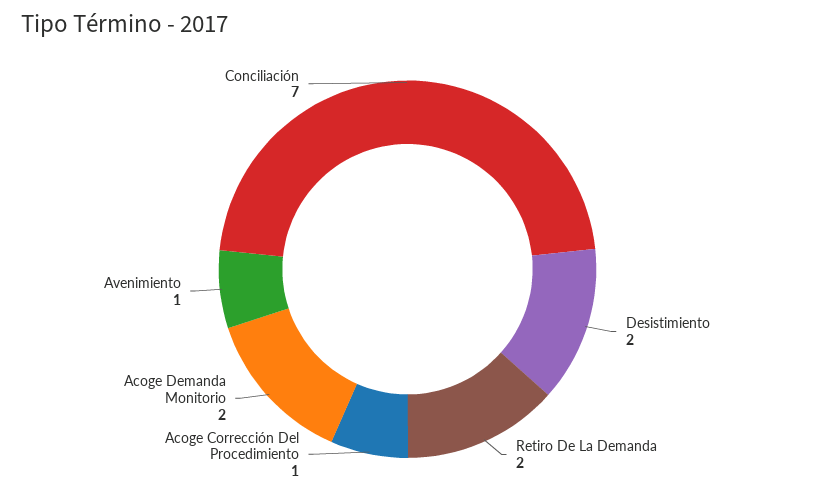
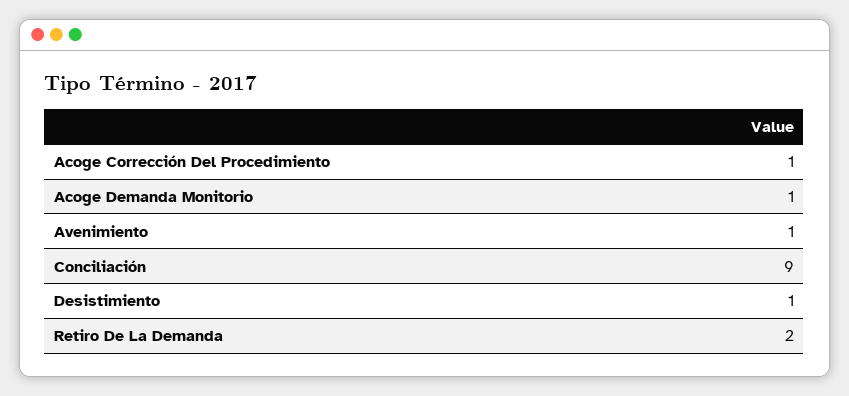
Desistimiento: 2 -> 1
Acoge Demanda Monitorio: 2 -> 1
Conciliación: 7 -> 9

